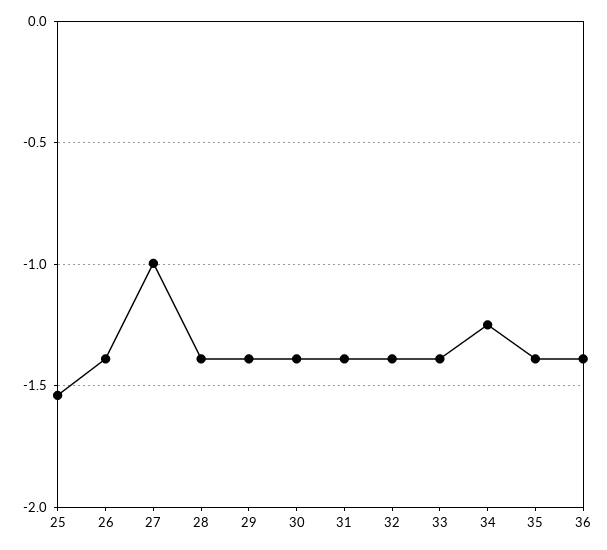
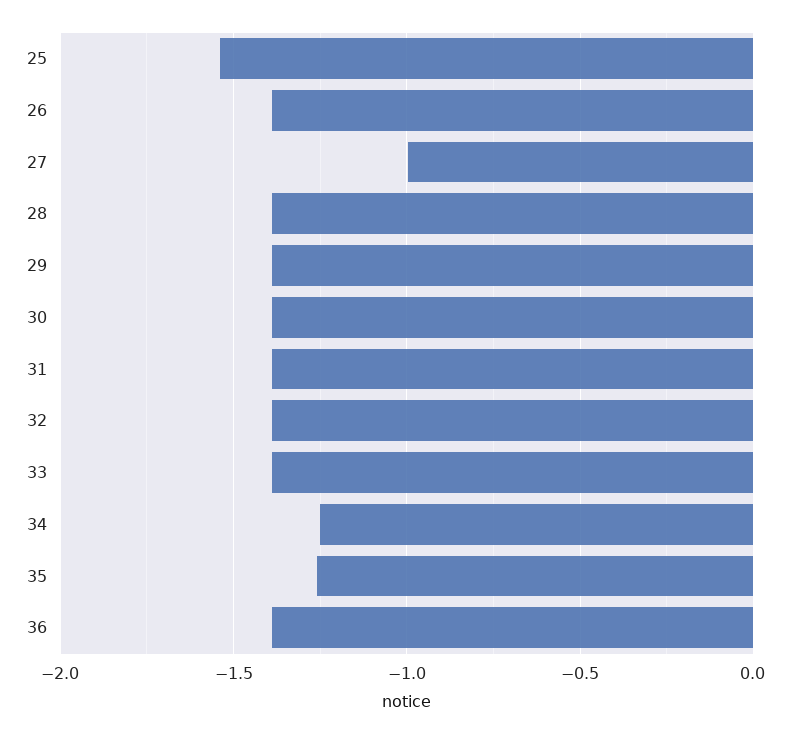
35: -1.4 -> -1.25

